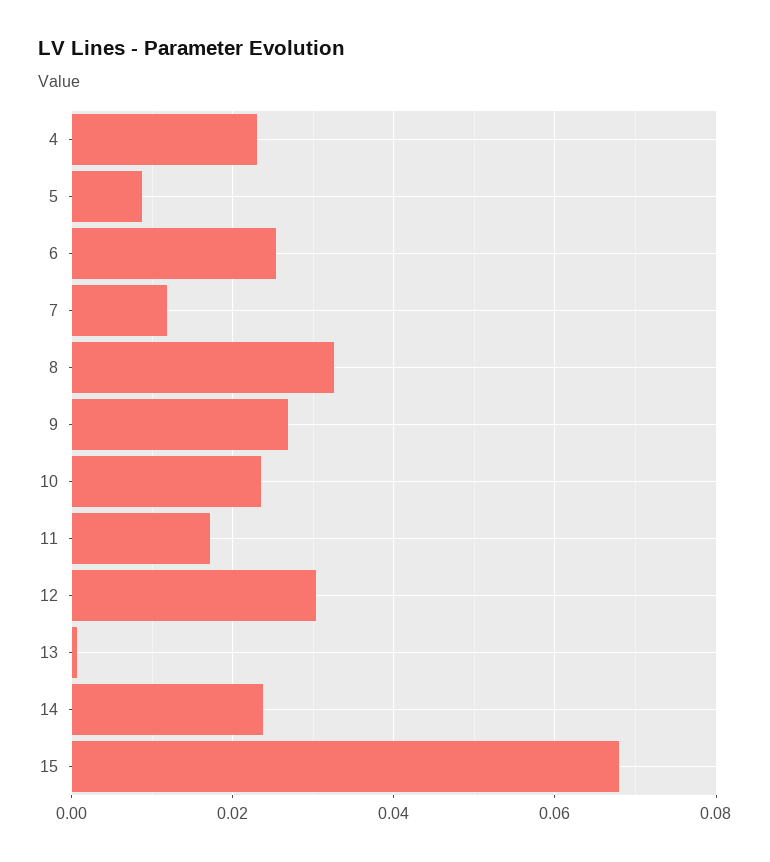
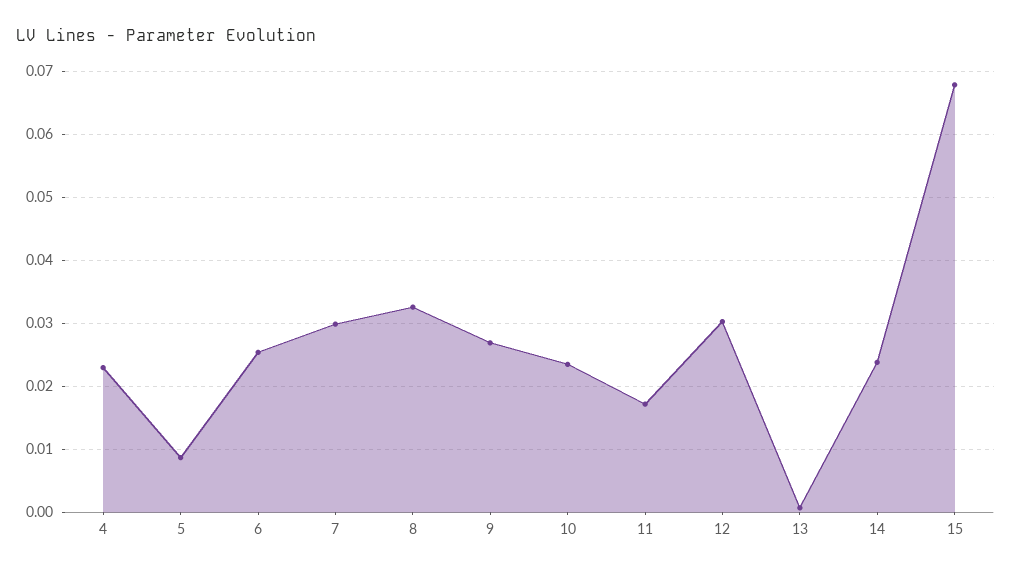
7: 0.012 -> 0.03

